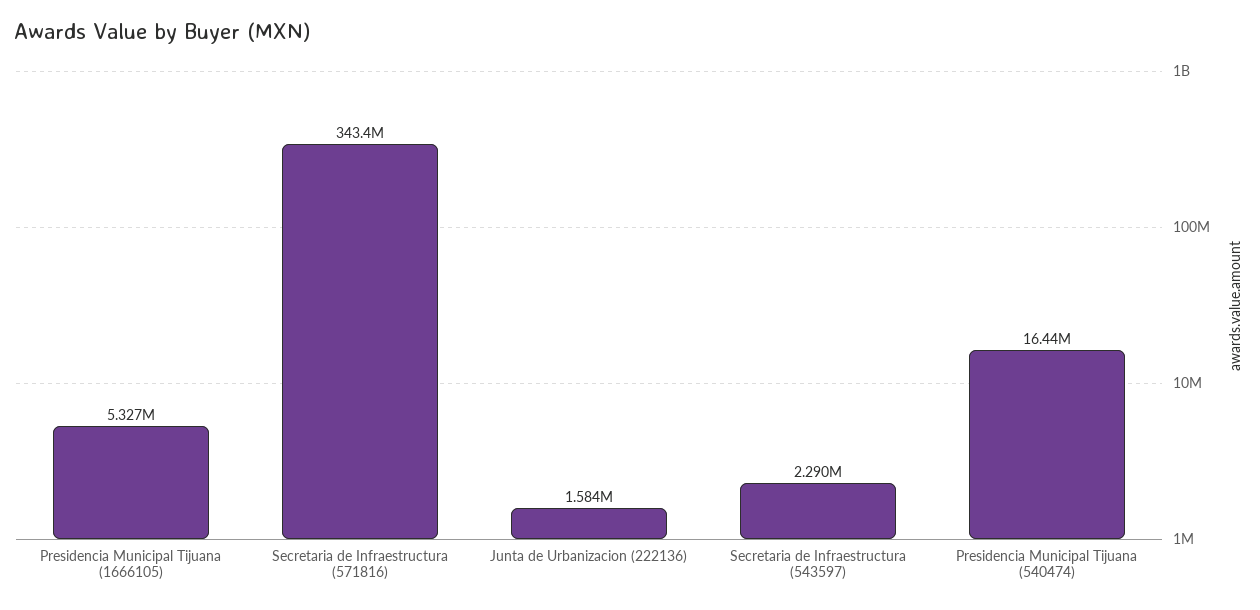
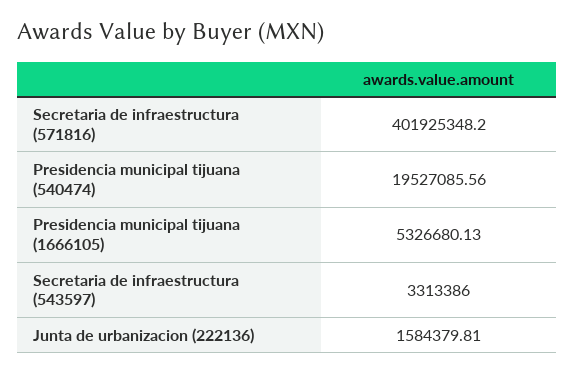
Secretaria de Infraestructura (571816): 343400000 -> 401925348.2
Secretaria de Infraestructura (543597): 2290000 -> 3313386
Presidencia Municipal Tijuana (540474): 16440000 -> 19527085.56

